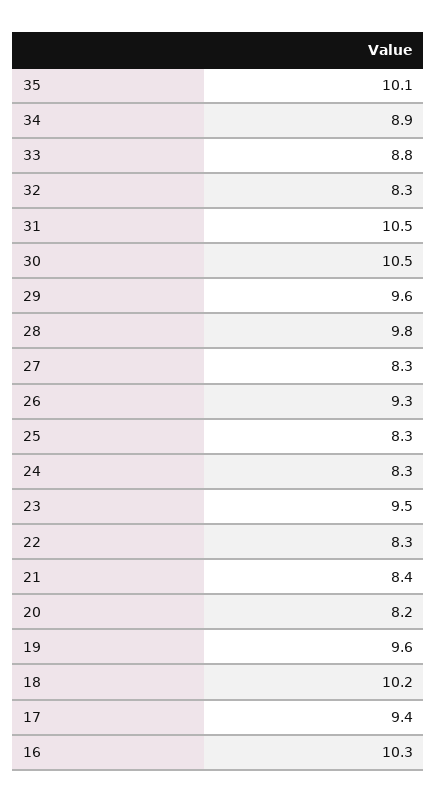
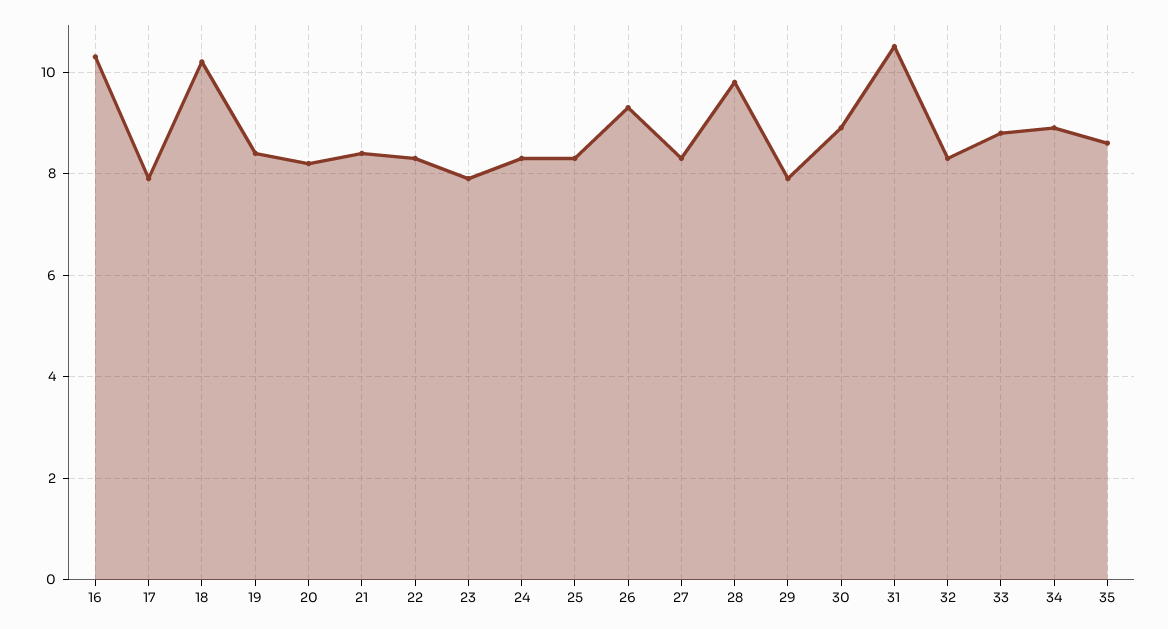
35: 10.1 -> 8.5
30: 10.5 -> 9
29: 9.6 -> 8
23: 9.5 -> 8
19: 9.6 -> 8.5
17: 9.4 -> 8

